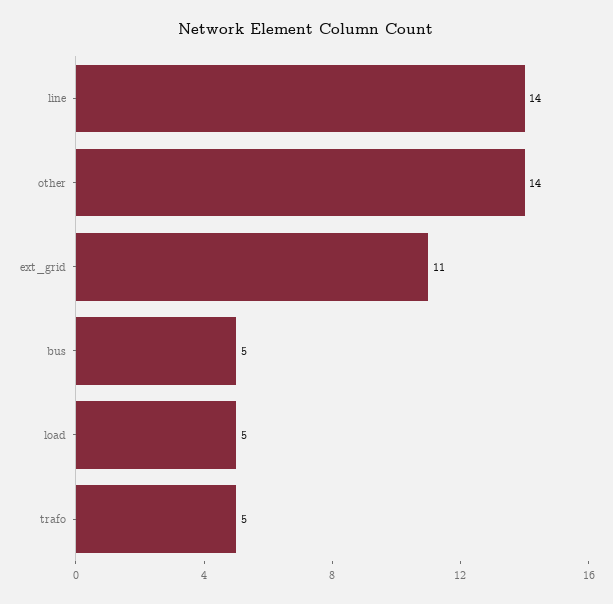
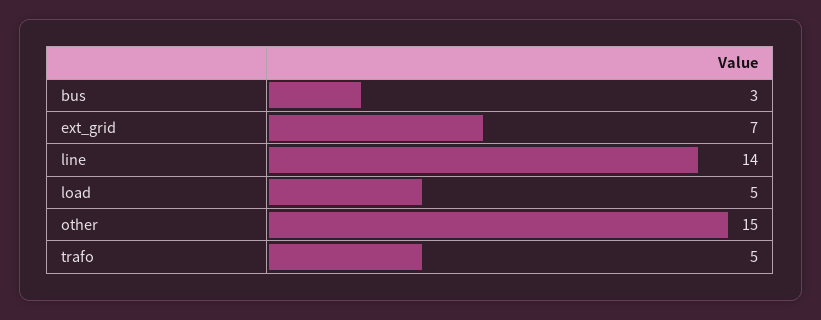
other: 14 -> 15
ext_grid: 11 -> 7
bus: 5 -> 3

